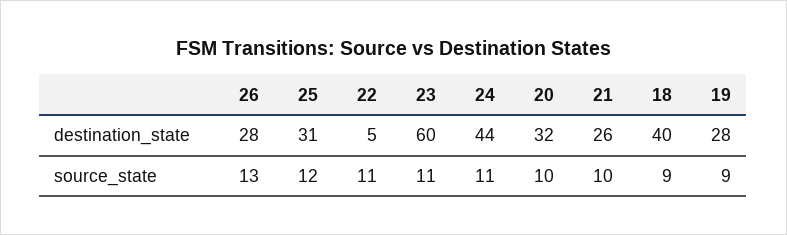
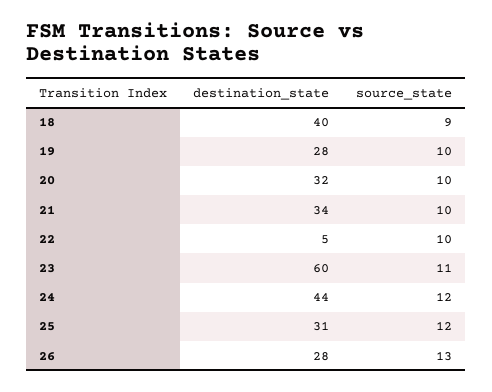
21, destination_state: 26 -> 34
22, source_state: 11 -> 10
24, source_state: 11 -> 12
19, source_state: 9 -> 10

